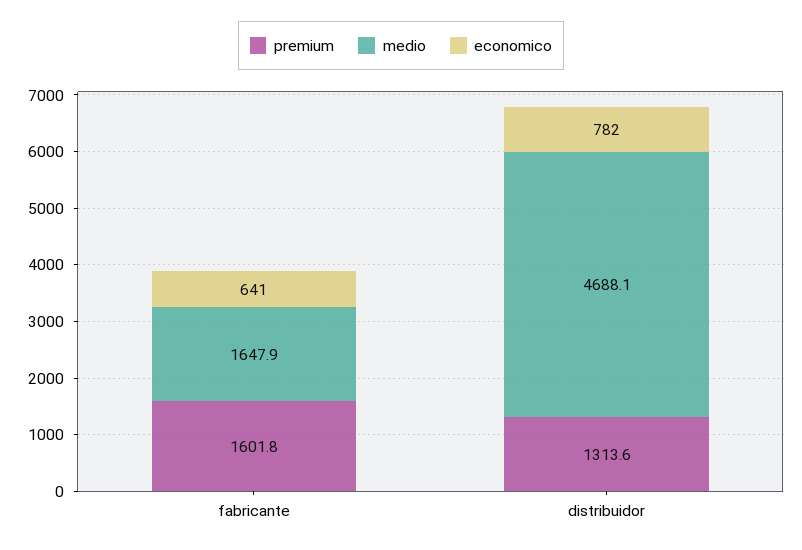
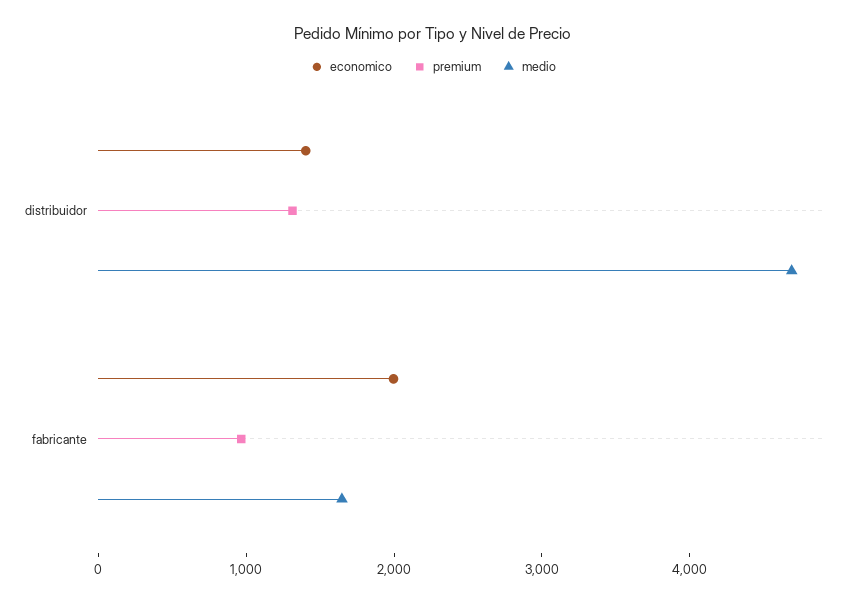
premium, fabricante: 1601.8 -> 1000
economico, fabricante: 641 -> 2000
economico, distribuidor: 782 -> 1400

